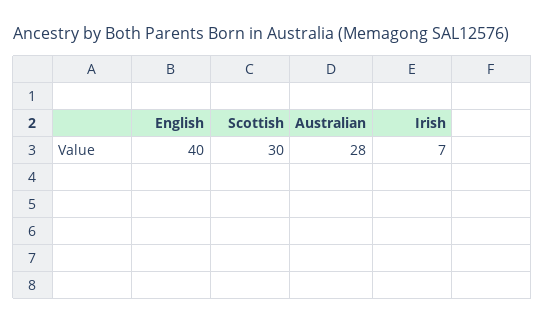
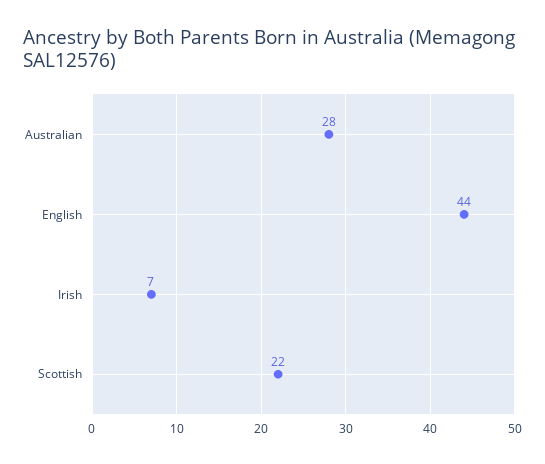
English: 40 -> 44
Scottish: 30 -> 22

